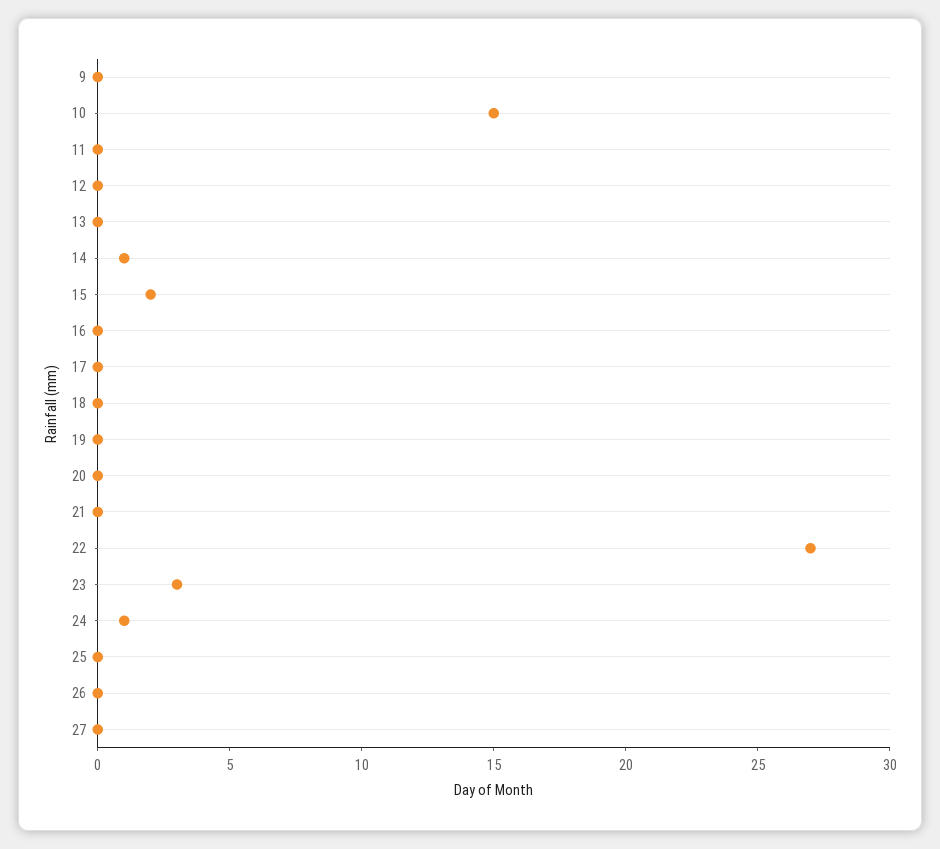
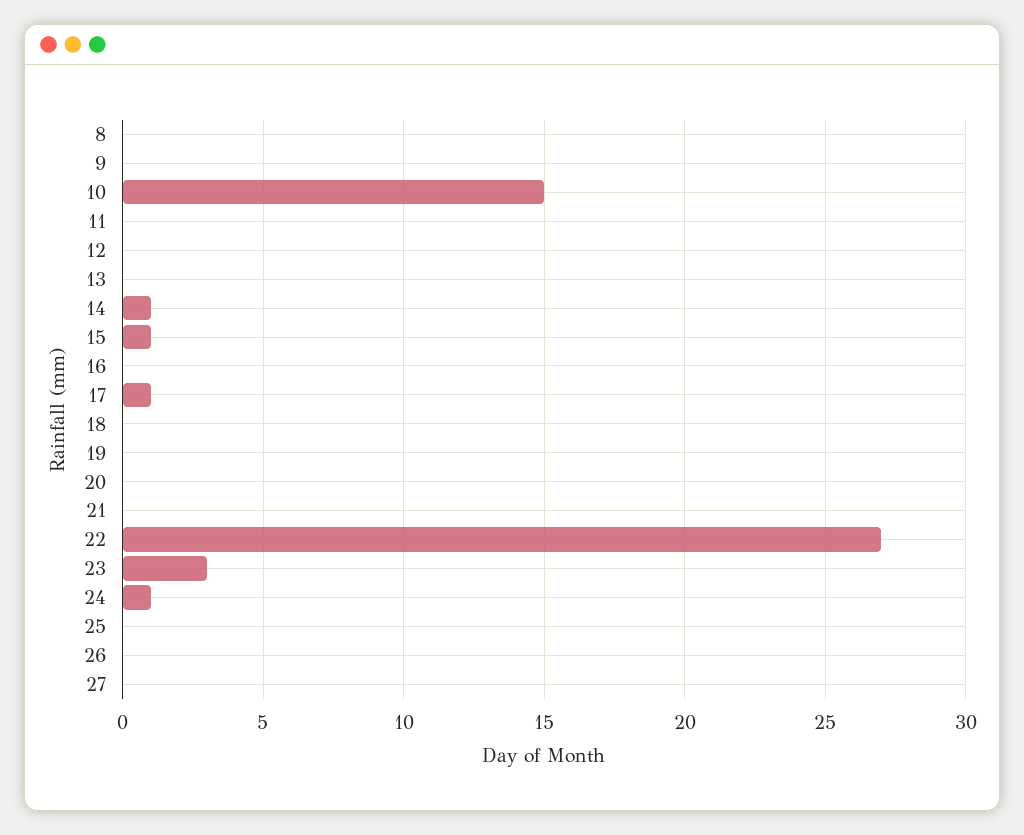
15: 2 -> 1
17: 0 -> 1
8: none -> 0

